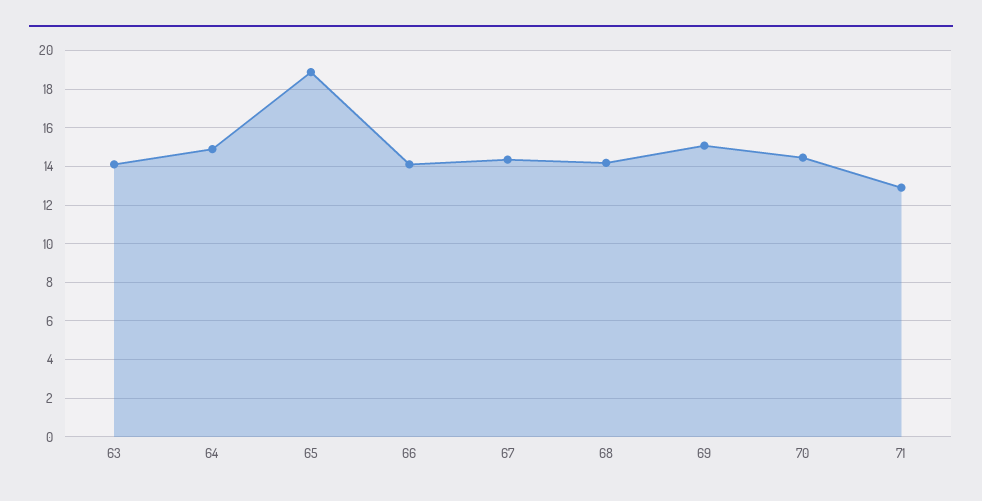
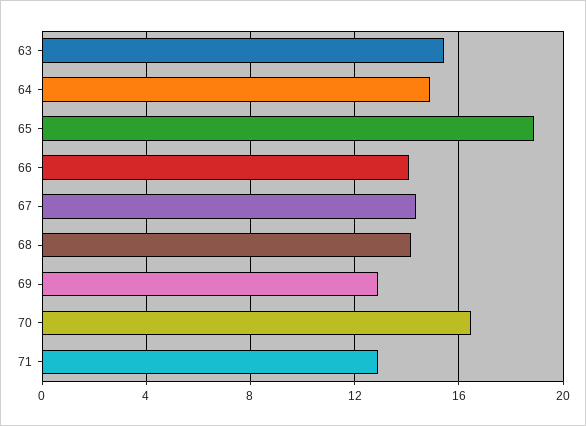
63: 14 -> 15.5
69: 15 -> 13
70: 14.5 -> 16.5

